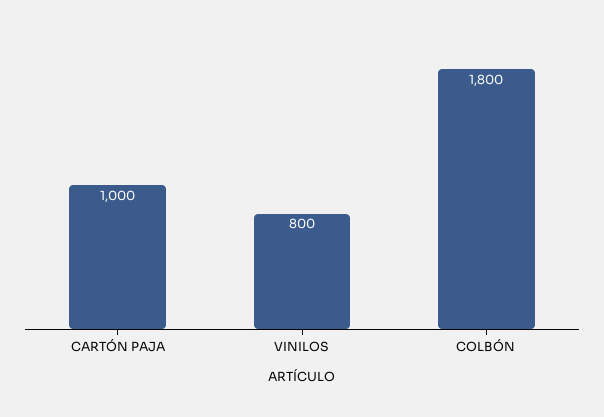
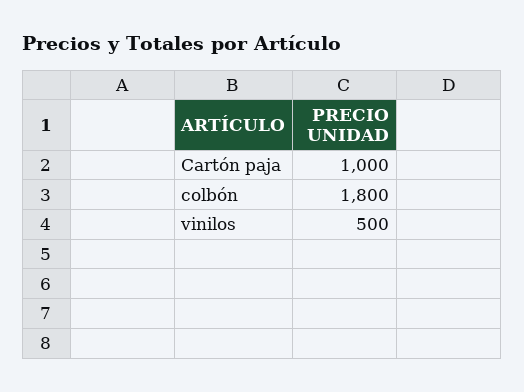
VINILOS: 800 -> 500

